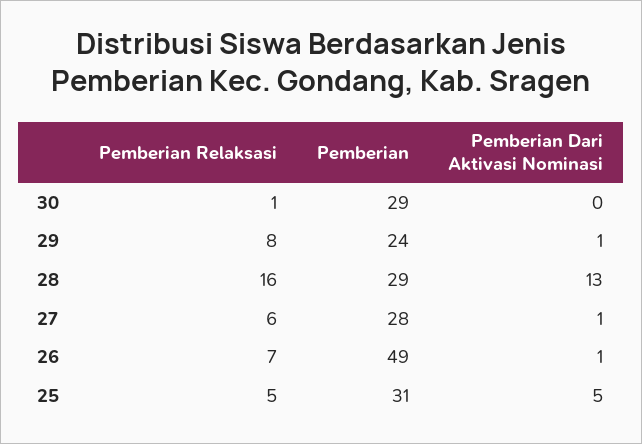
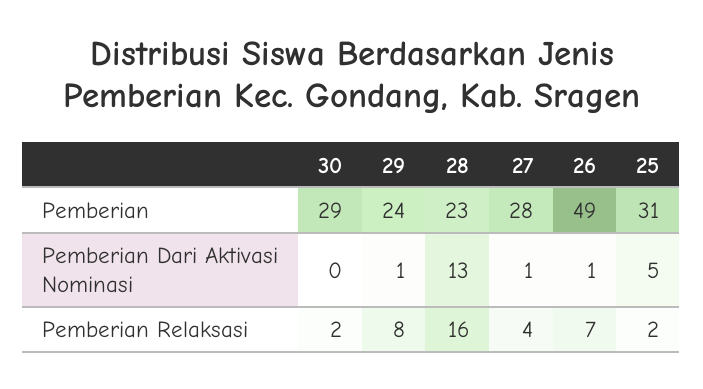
Pemberian Relaksasi, 30: 1 -> 2
Pemberian, 28: 29 -> 23
Pemberian Relaksasi, 27: 6 -> 4
Pemberian Relaksasi, 25: 5 -> 2

